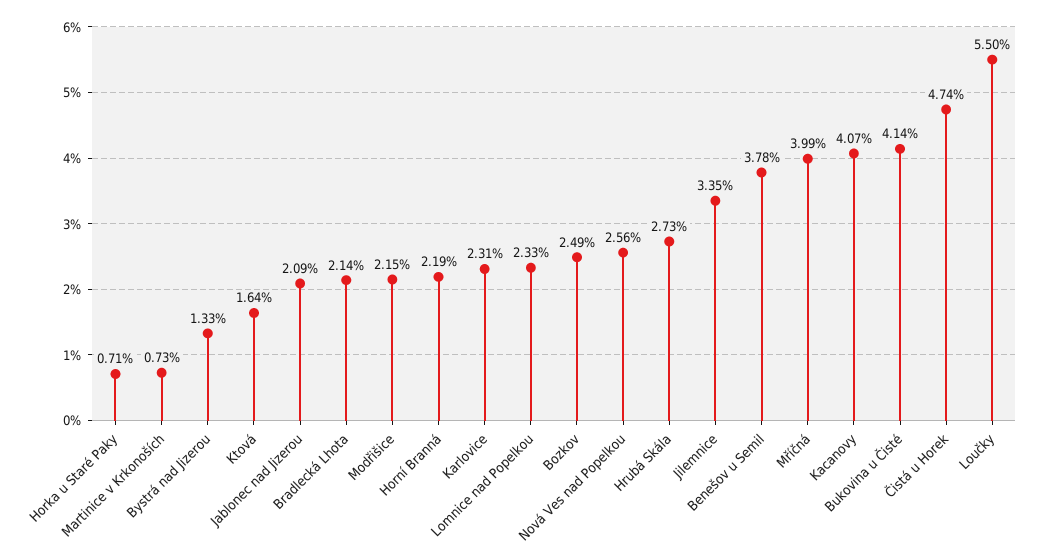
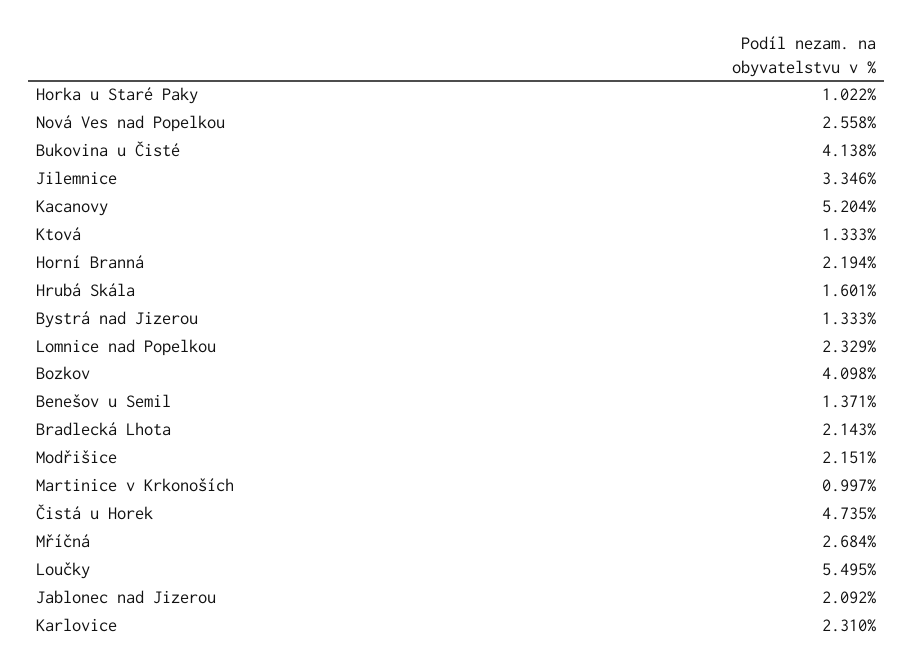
Horka u Staré Paky: 0.71 -> 1.022
Martinice v Krkonoších: 0.73 -> 0.997
Ktová: 1.64 -> 1.333
Bozkov: 2.49 -> 4.098
Hrubá Skála: 2.73 -> 1.601
Benešov u Semil: 3.78 -> 1.371
Mříčná: 3.99 -> 2.684
Kacanovy: 4.07 -> 5.204

